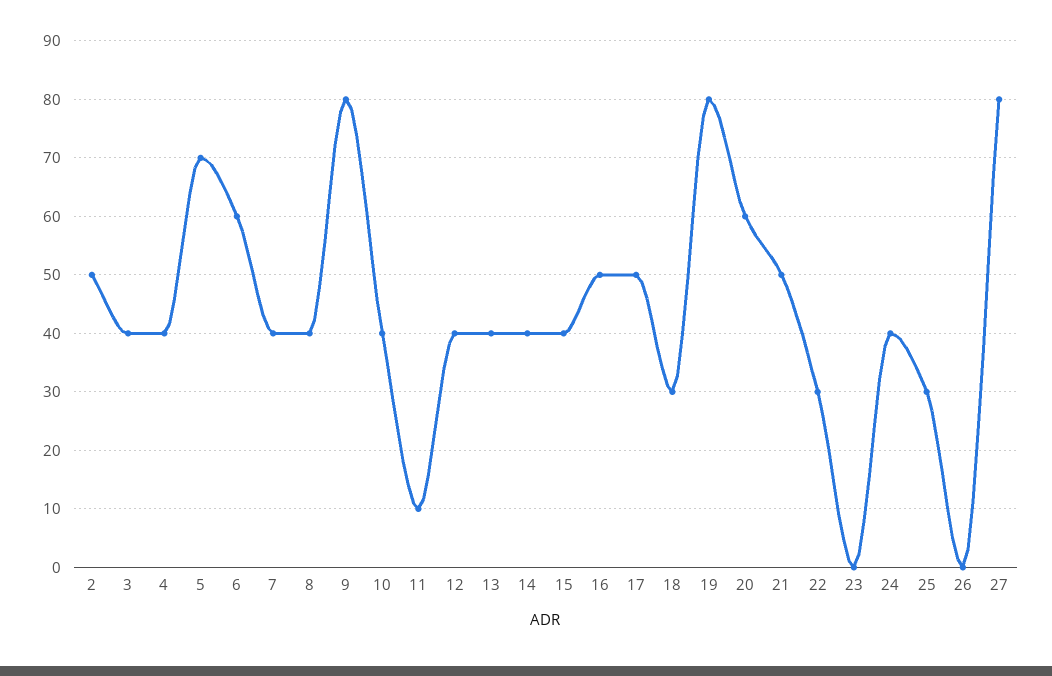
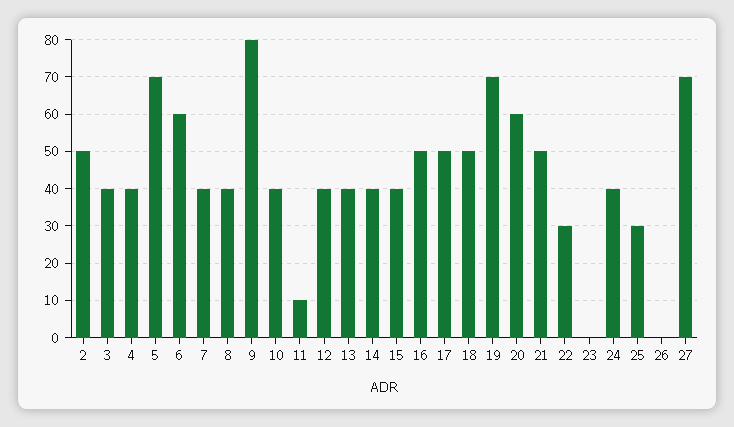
18: 30 -> 50
19: 80 -> 70
27: 80 -> 70

